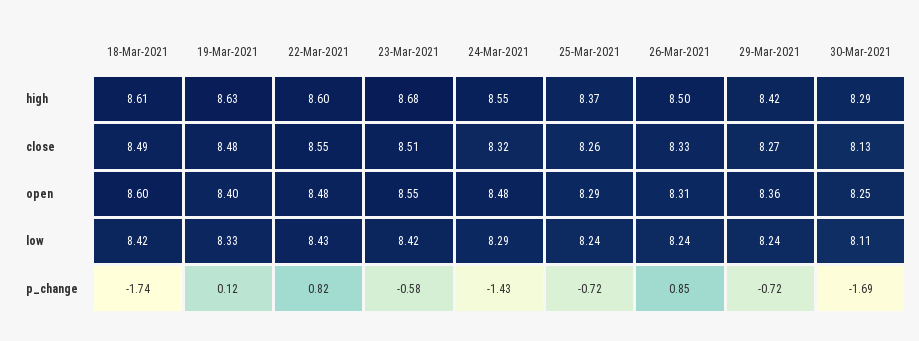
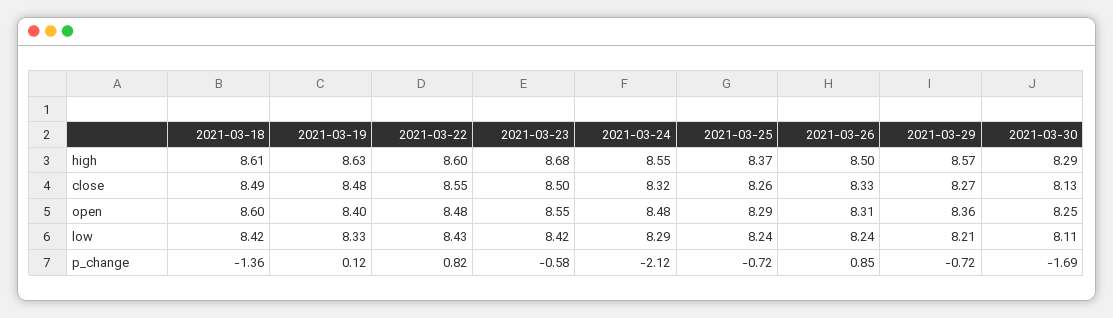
29-Mar-2021, high: 8.42 -> 8.57
23-Mar-2021, close: 8.51 -> 8.5
29-Mar-2021, low: 8.24 -> 8.21
18-Mar-2021, p_change: -1.74 -> -1.36
24-Mar-2021, p_change: -1.43 -> -2.12

